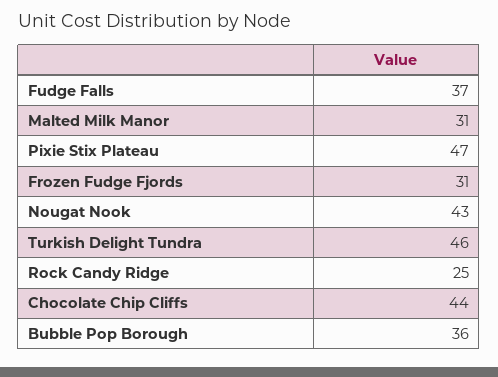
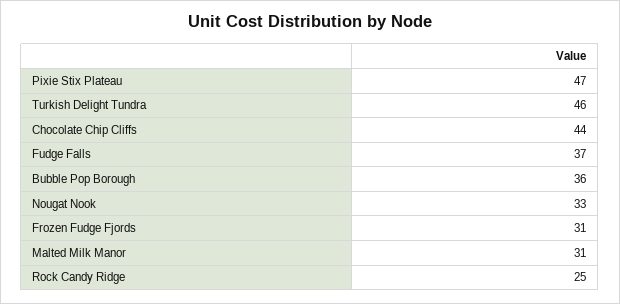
Nougat Nook: 43 -> 33

